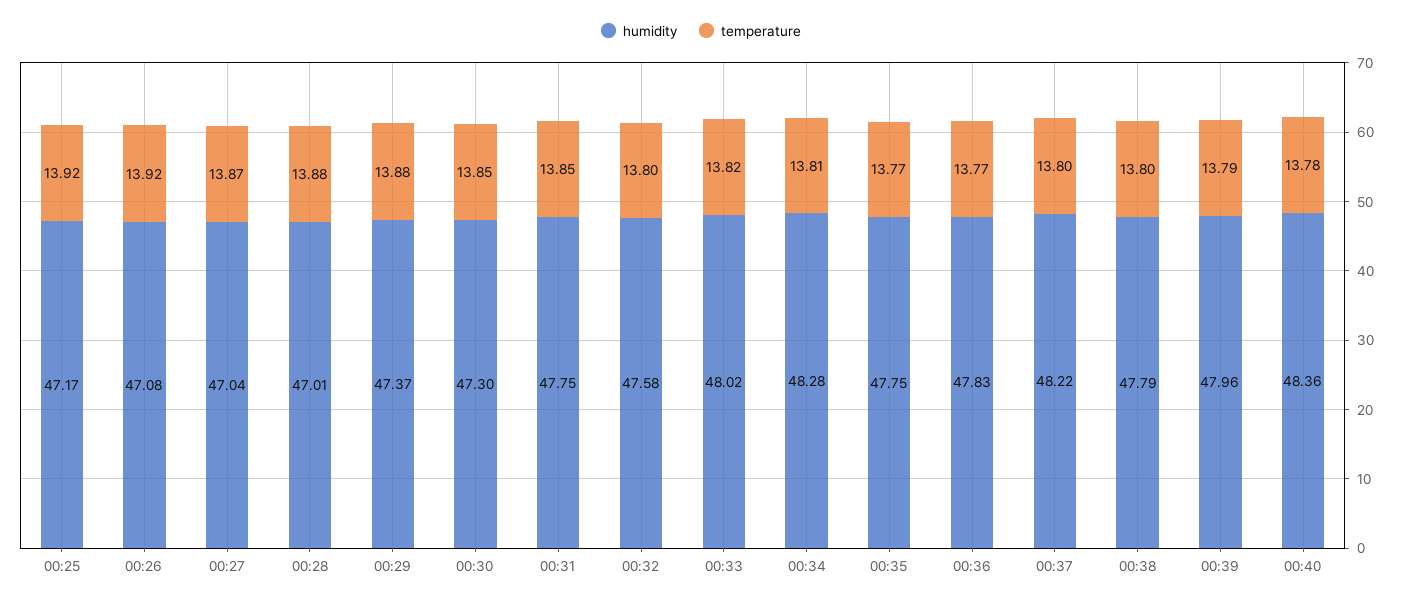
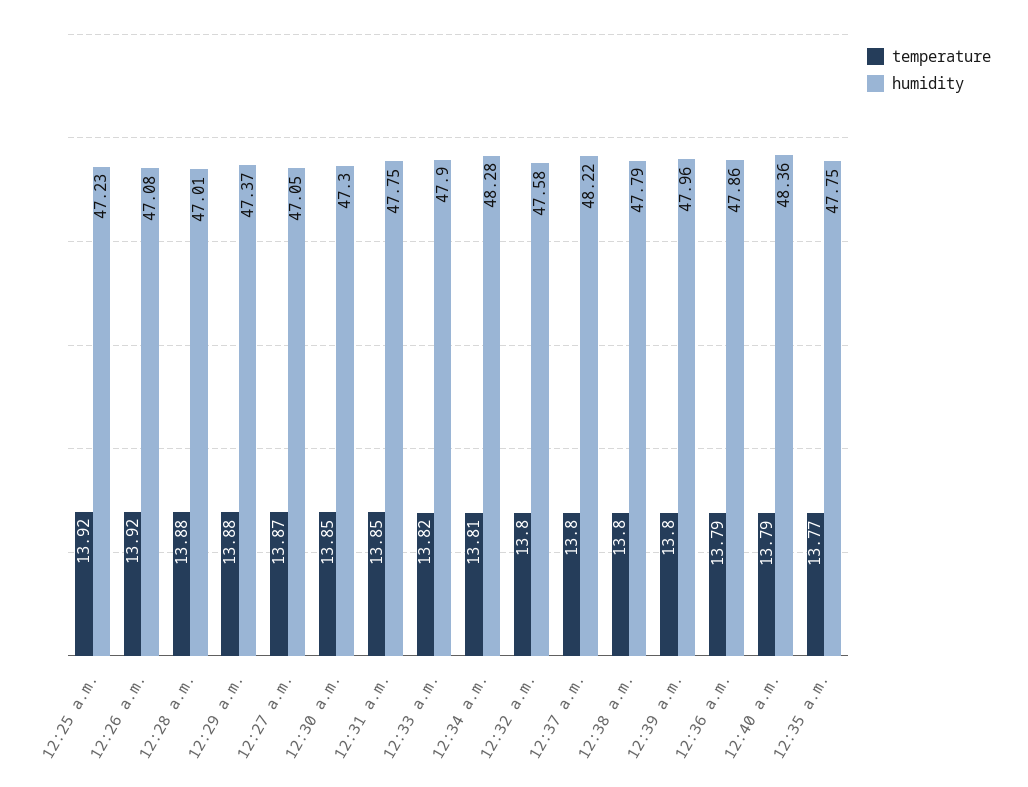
humidity, 00:25: 47.17 -> 47.23
humidity, 00:27: 47.04 -> 47.05
humidity, 00:33: 48.02 -> 47.9
humidity, 00:36: 47.83 -> 47.86
temperature, 00:36: 13.77 -> 13.79
temperature, 00:39: 13.79 -> 13.8
temperature, 00:40: 13.78 -> 13.79

